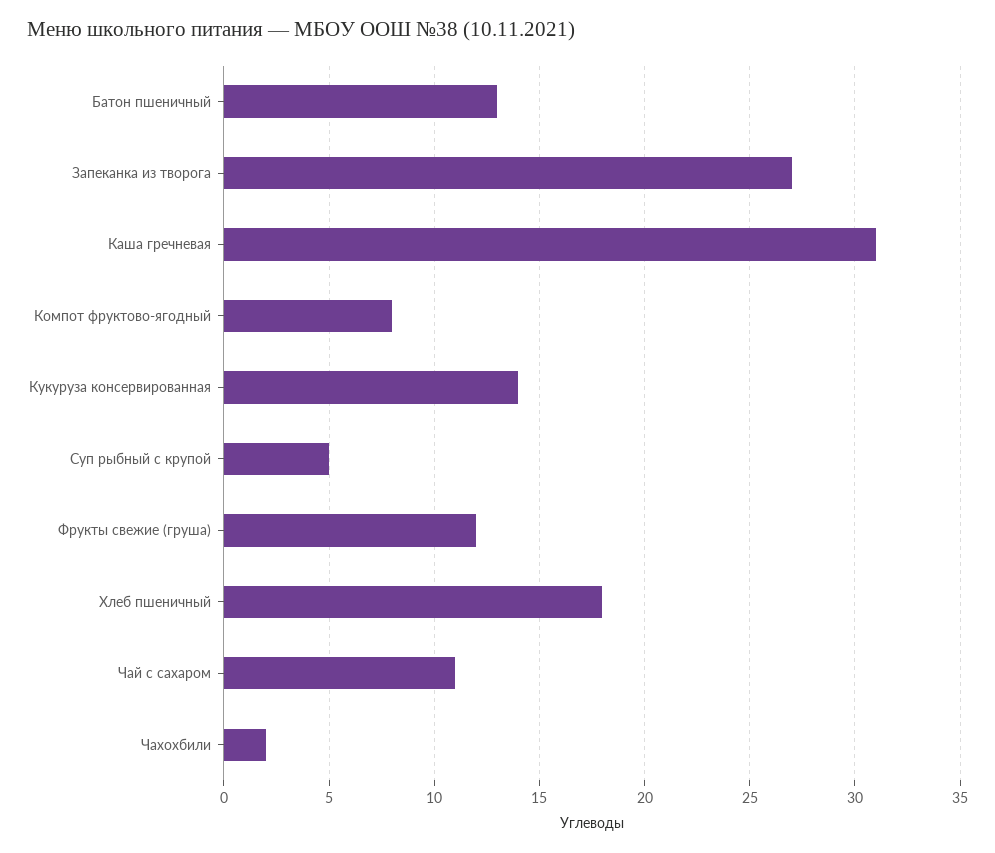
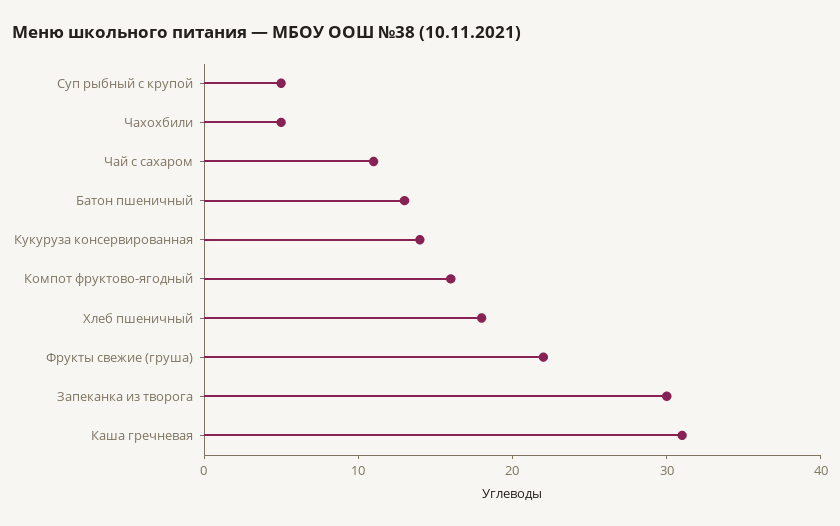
Запеканка из творога: 27 -> 30
Компот фруктово-ягодный: 8 -> 16
Фрукты свежие (груша): 12 -> 22
Чахохбили: 2 -> 5

